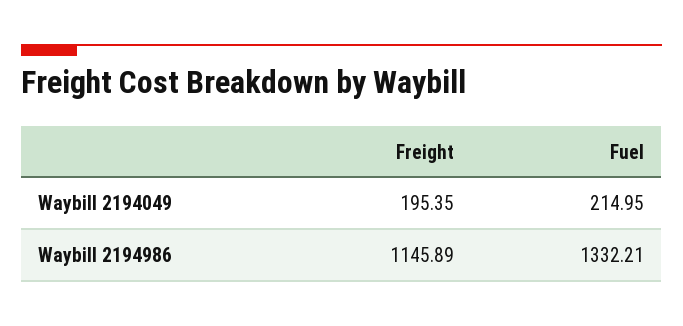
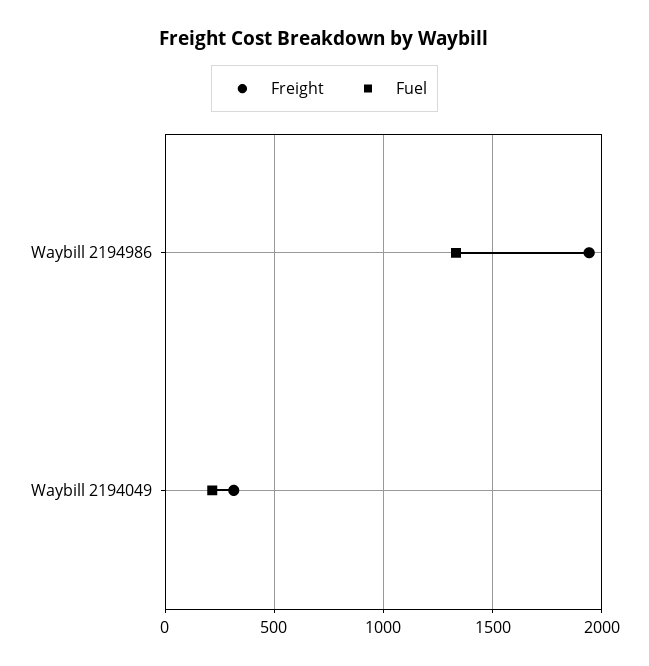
Freight, Waybill 2194049: 195.35 -> 300
Freight, Waybill 2194986: 1145.89 -> 1950

